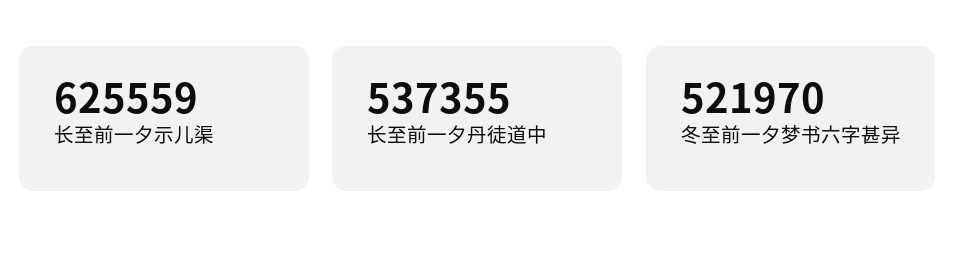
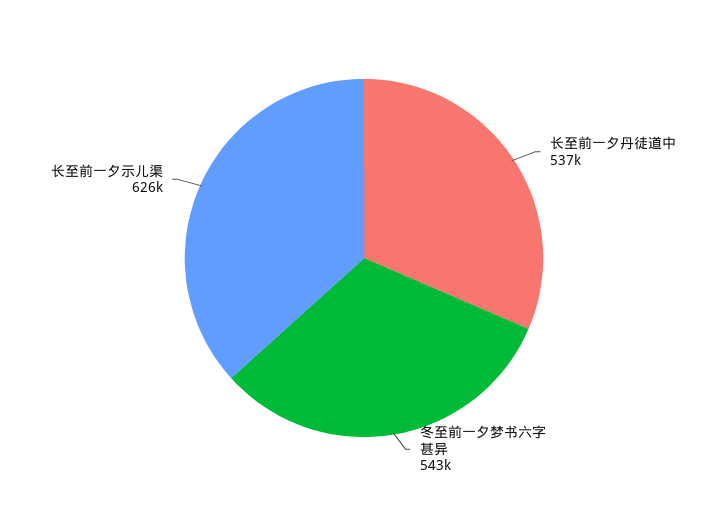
冬至前一夕梦书六字甚异: 521970 -> 543000

